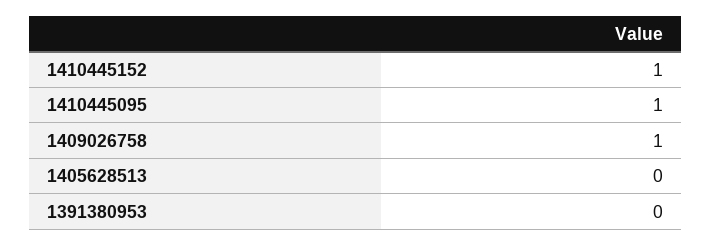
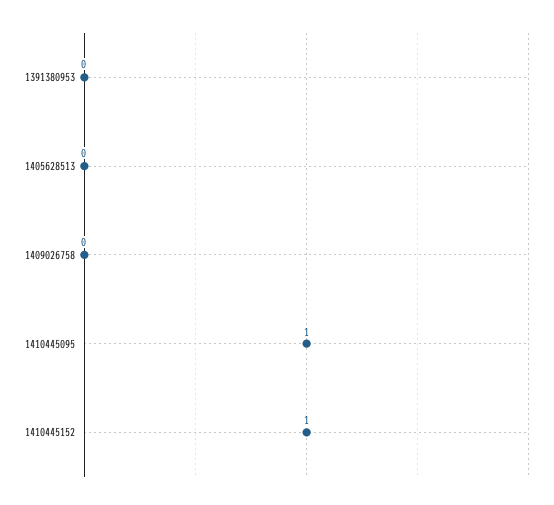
1409026758: 1 -> 0

